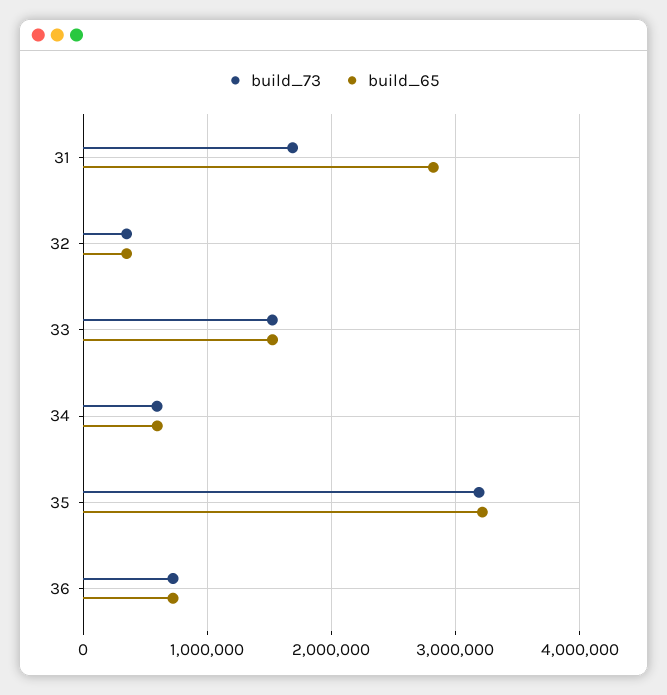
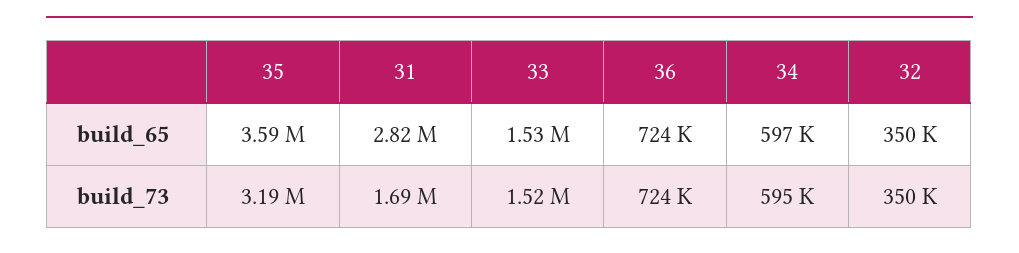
build_65, 35: 3200000 -> 3590000

